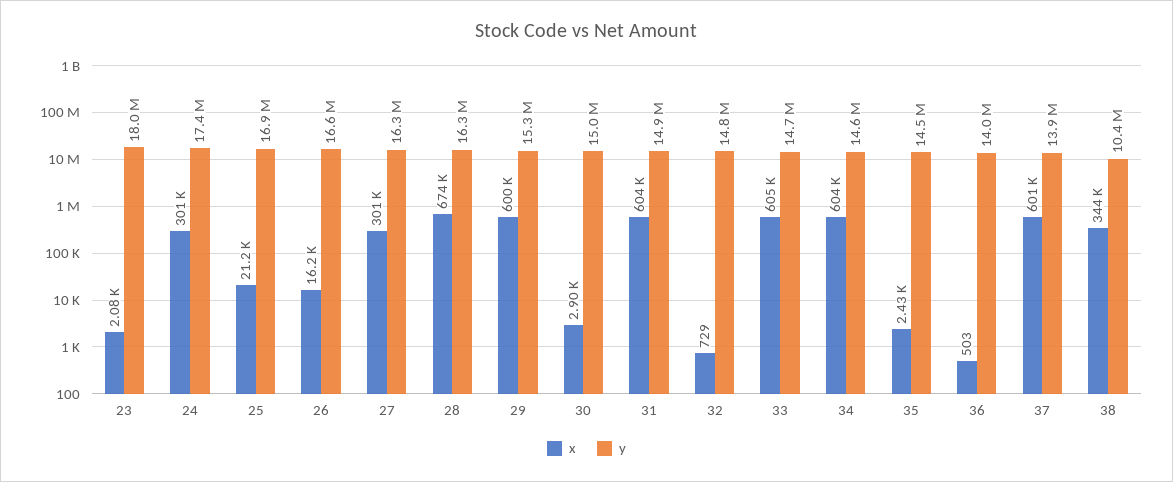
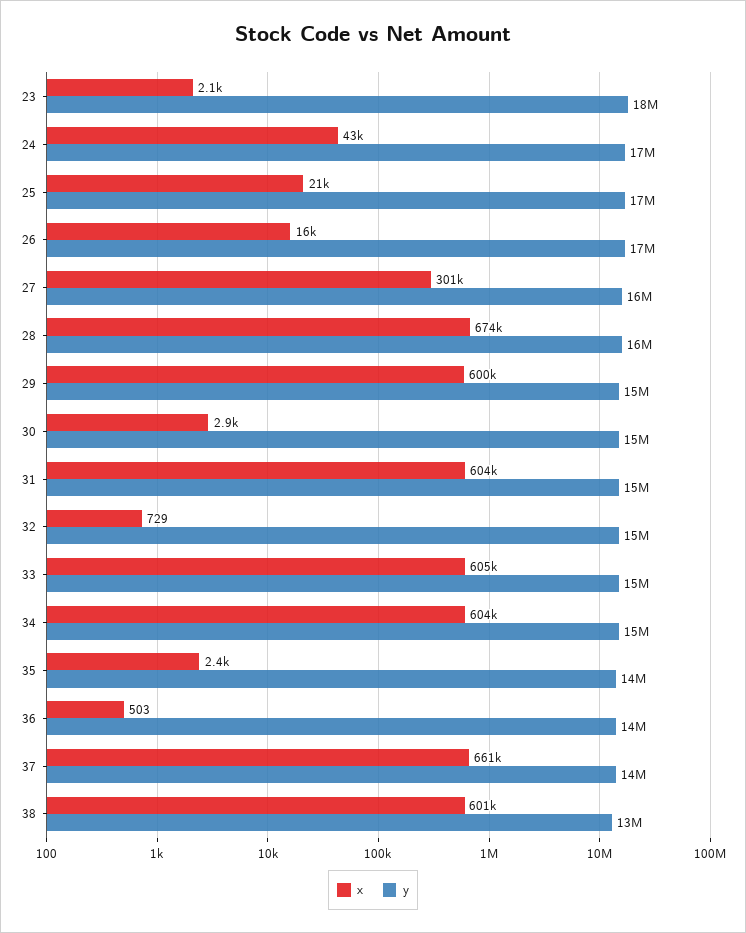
x, 24: 301000 -> 43000
x, 37: 601000 -> 661000
x, 38: 344000 -> 601000
y, 38: 10400000 -> 13000000

